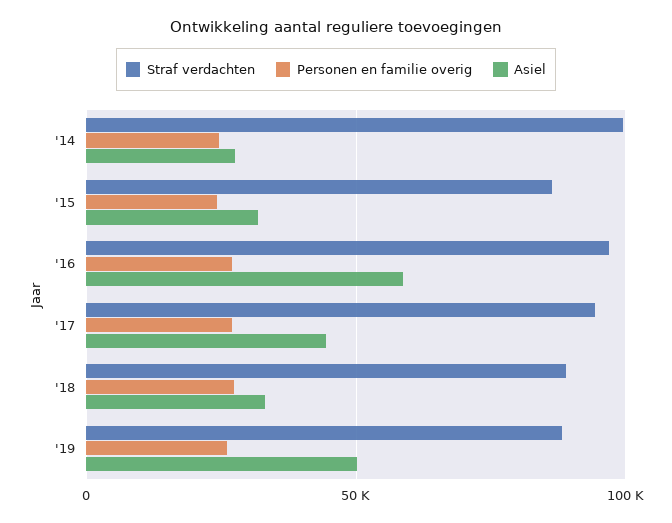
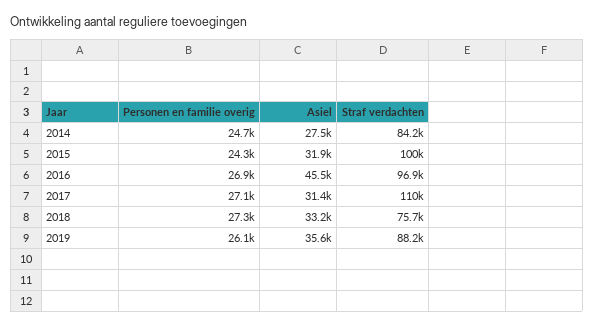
Straf verdachten, '14: 100000 -> 84200
Straf verdachten, '15: 85000 -> 100000
Asiel, '16: 60000 -> 45500
Straf verdachten, '17: 95000 -> 110000
Asiel, '17: 45000 -> 31400
Straf verdachten, '18: 90000 -> 75700
Asiel, '19: 50000 -> 35600

